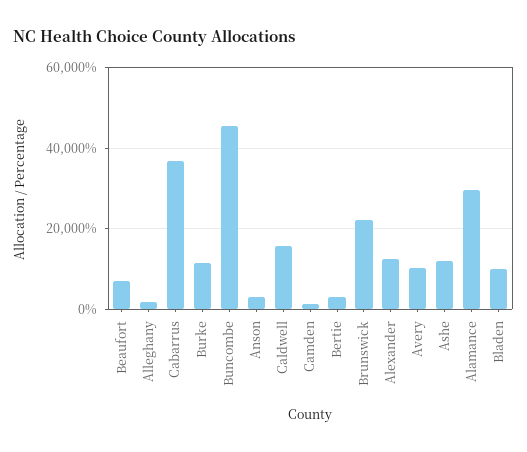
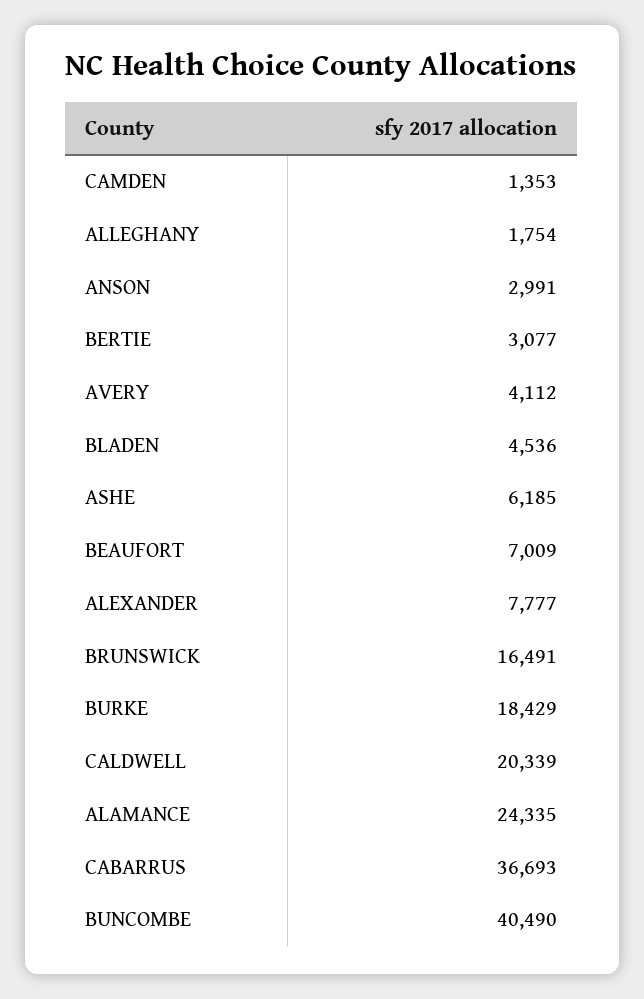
Burke: 12000 -> 18429
Buncombe: 46000 -> 40490
Caldwell: 16000 -> 20339
Brunswick: 22000 -> 16491
Alexander: 12000 -> 7777
Avery: 10000 -> 4112
Ashe: 12000 -> 6185
Alamance: 30000 -> 24335
Bladen: 10000 -> 4536

